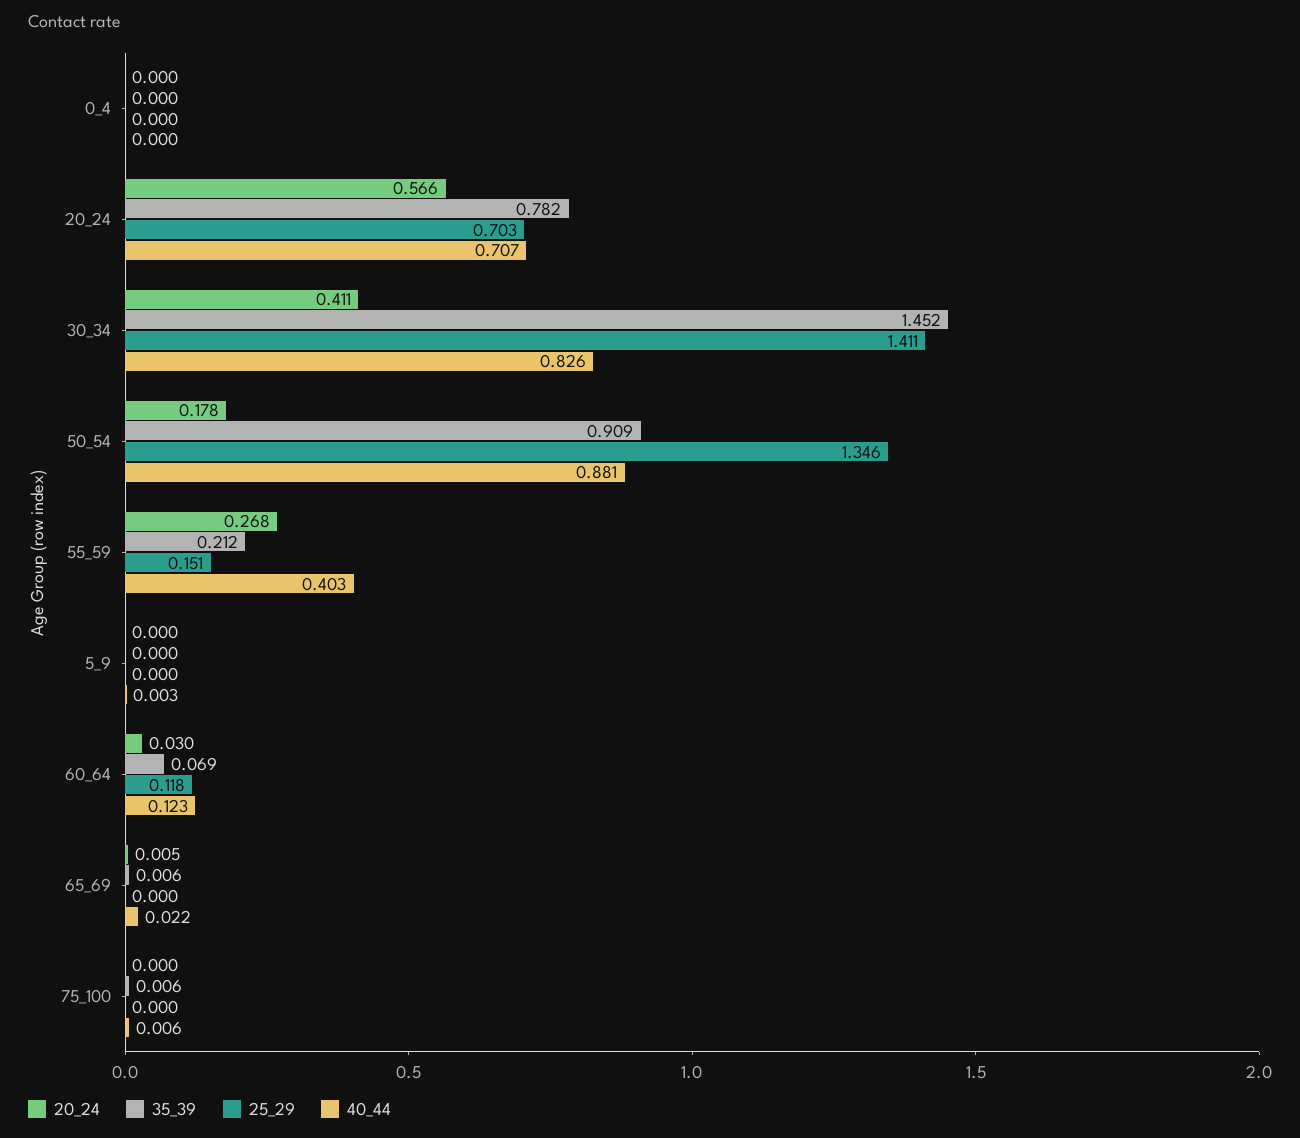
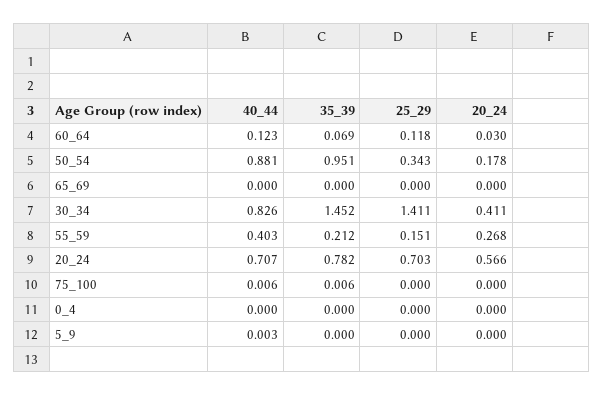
35_39, 50_54: 0.909 -> 0.951
25_29, 50_54: 1.346 -> 0.343
20_24, 65_69: 0.005 -> 0
35_39, 65_69: 0.006 -> 0
40_44, 65_69: 0.022 -> 0

